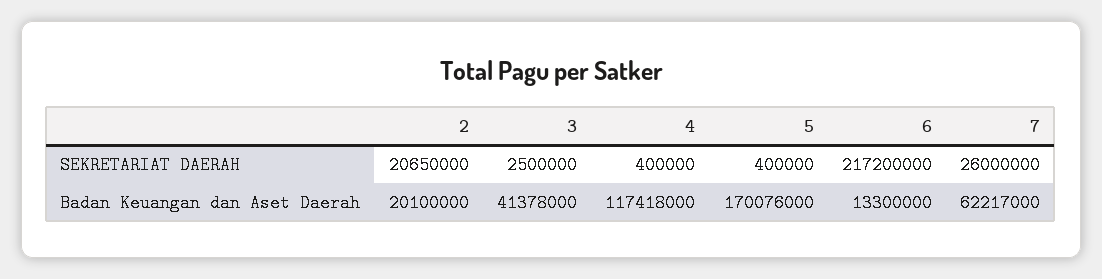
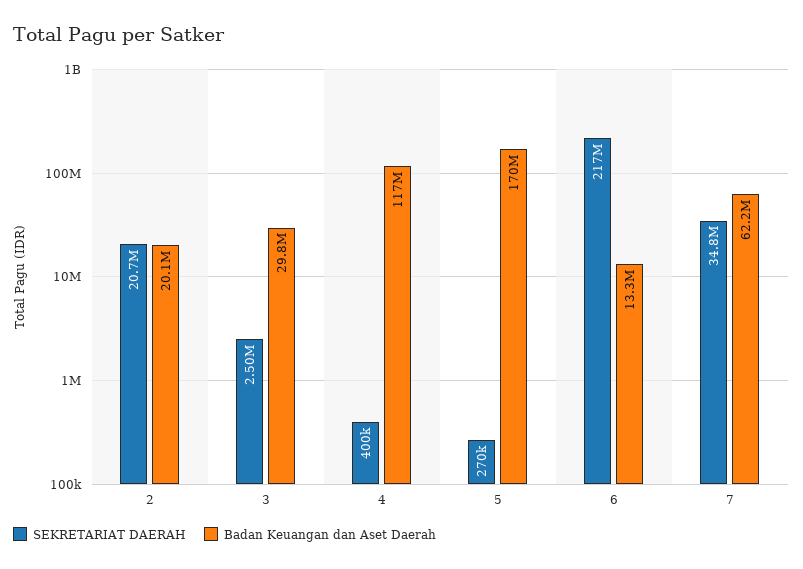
SEKRETARIAT DAERAH, 5: 400000 -> 270000
SEKRETARIAT DAERAH, 7: 26000000 -> 34800000
Badan Keuangan dan Aset Daerah, 3: 41378000 -> 29800000

